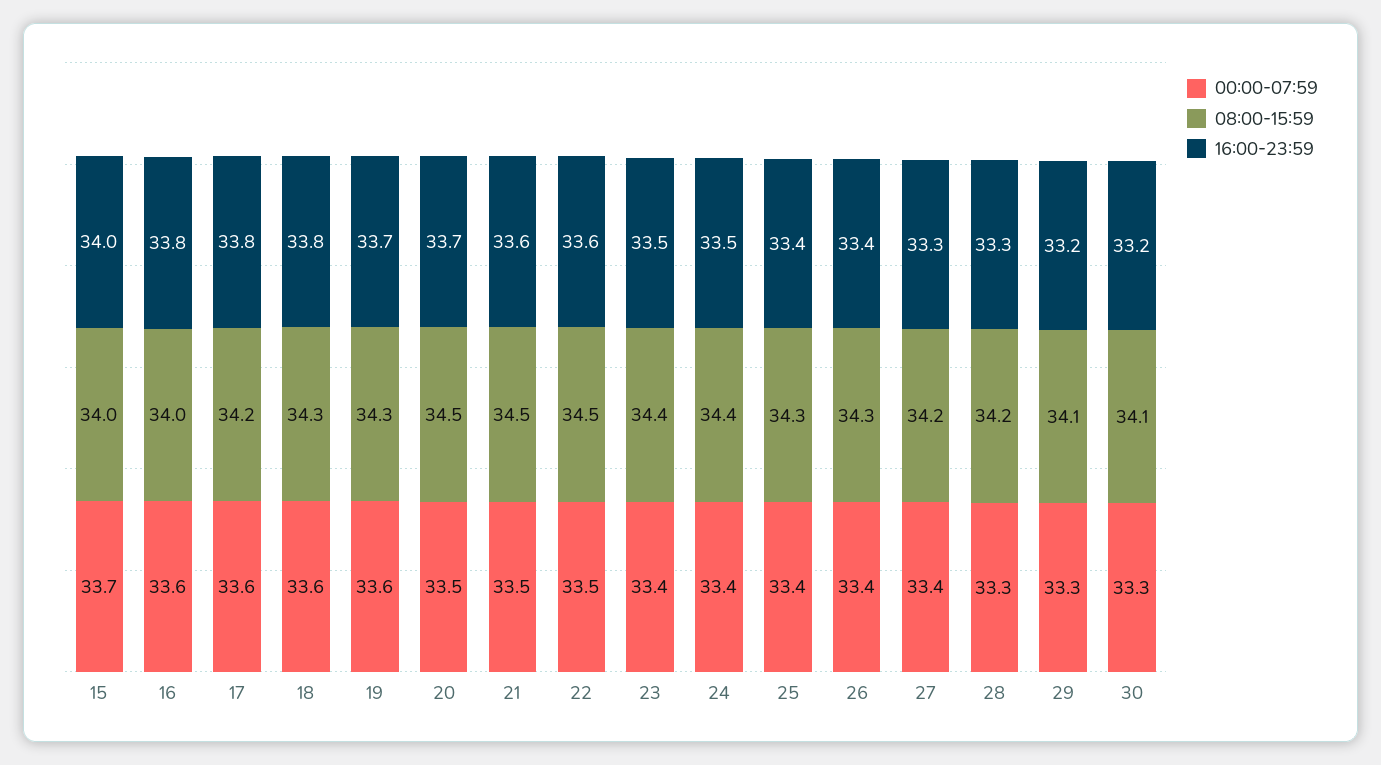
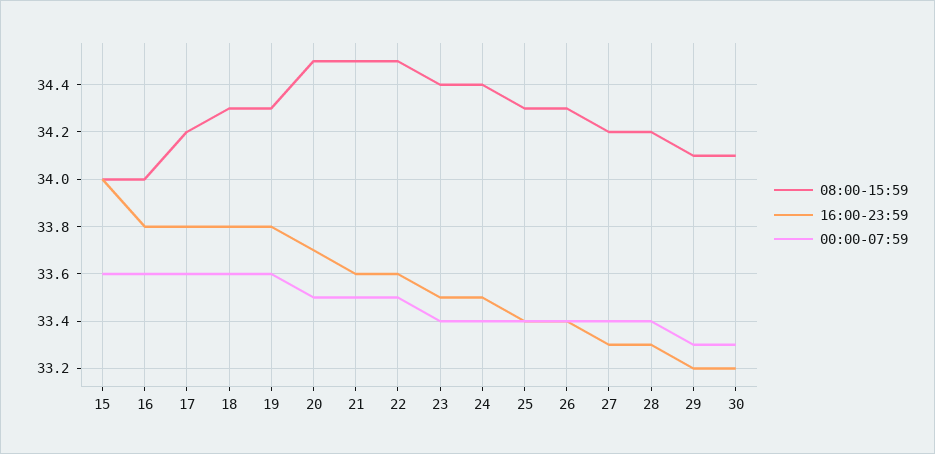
00:00-07:59, 15: 33.7 -> 33.6
16:00-23:59, 19: 33.7 -> 33.8
00:00-07:59, 28: 33.3 -> 33.4

